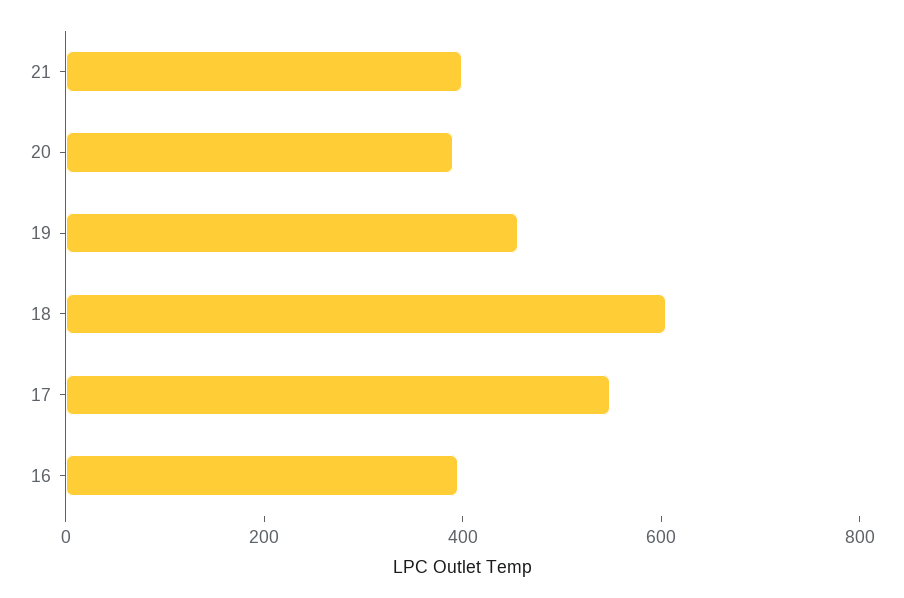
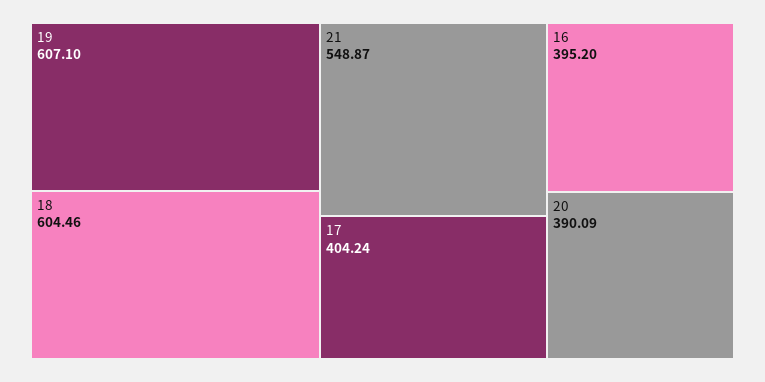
21: 400 -> 548.87
19: 450 -> 607.1
17: 550 -> 404.24

